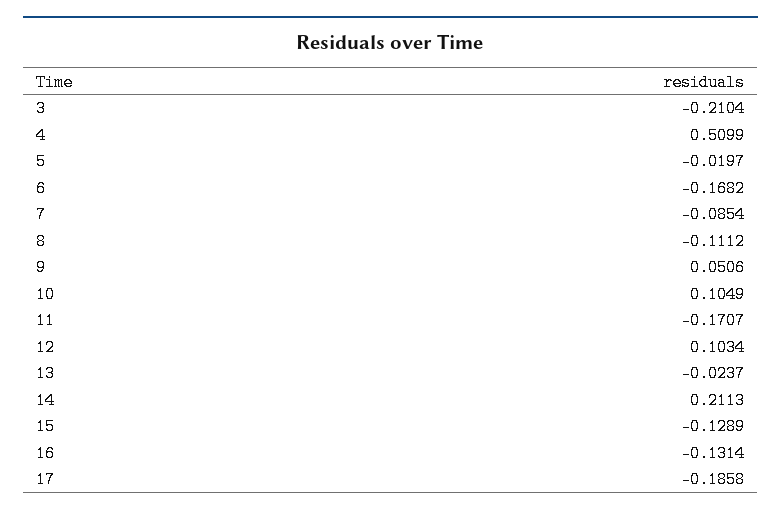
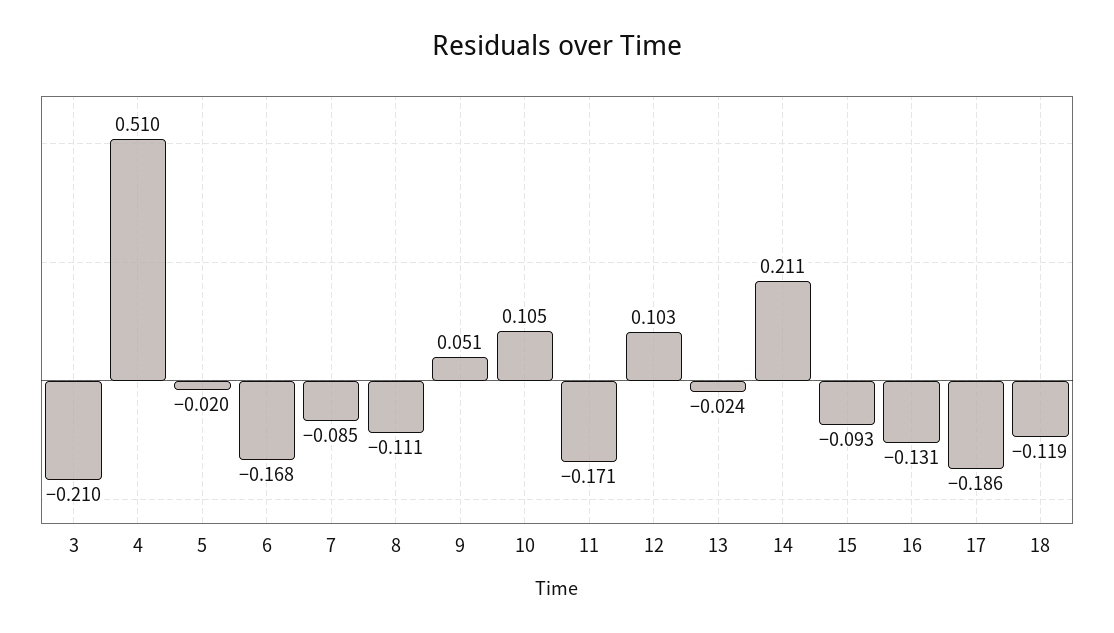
15: -0.1289 -> -0.093
18: none -> -0.119

